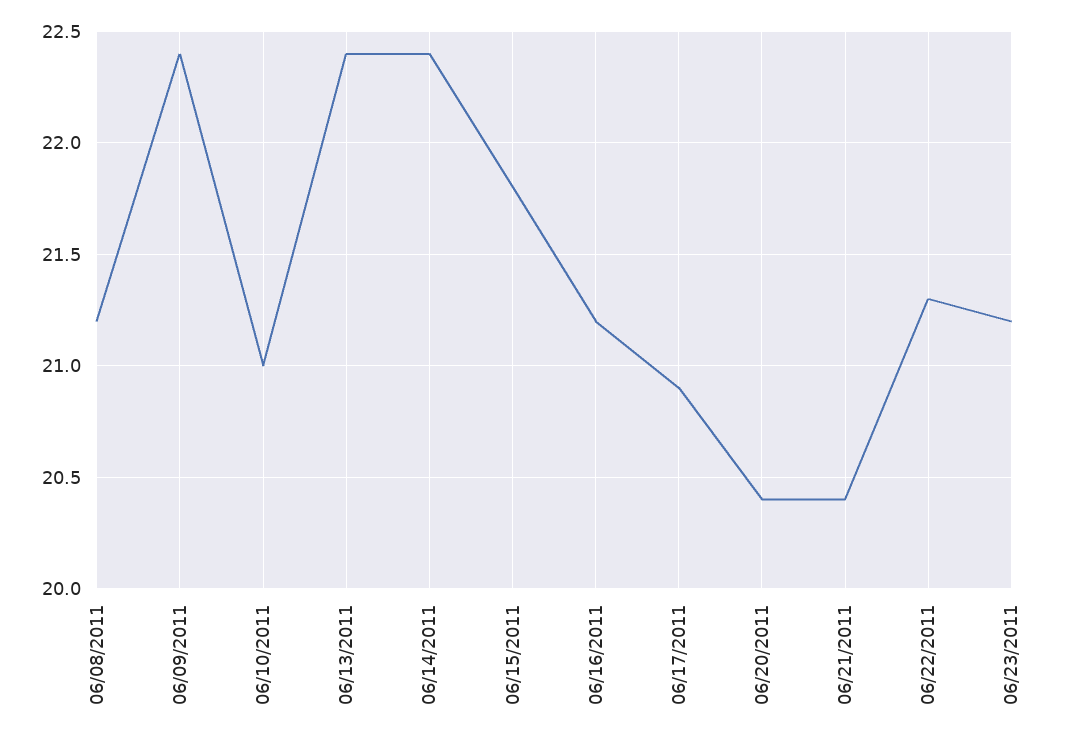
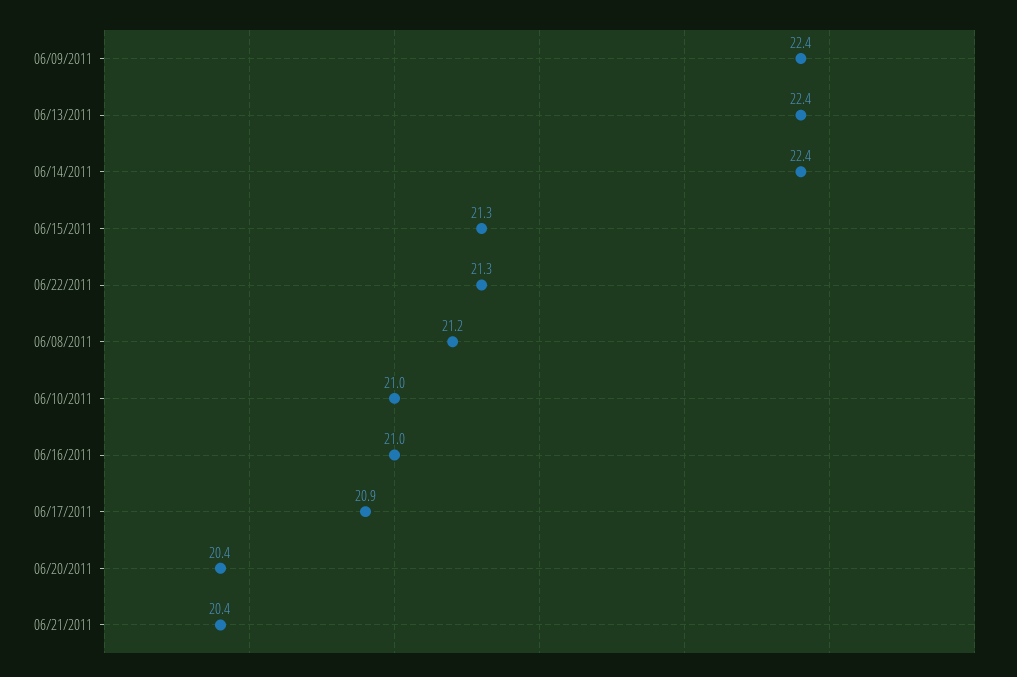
06/15/2011: 21.8 -> 21.3
06/16/2011: 21.2 -> 21
06/23/2011: 21.2 -> none

